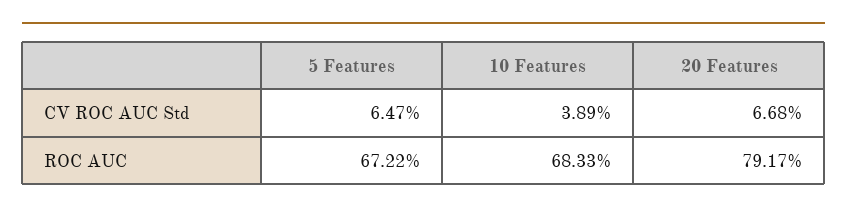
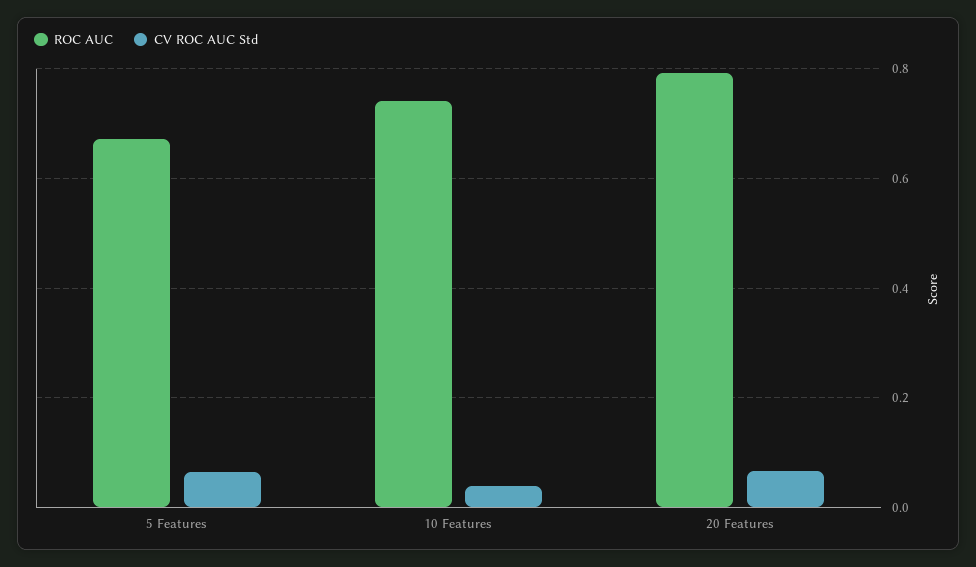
ROC AUC, 10 Features: 0.6833 -> 0.74

